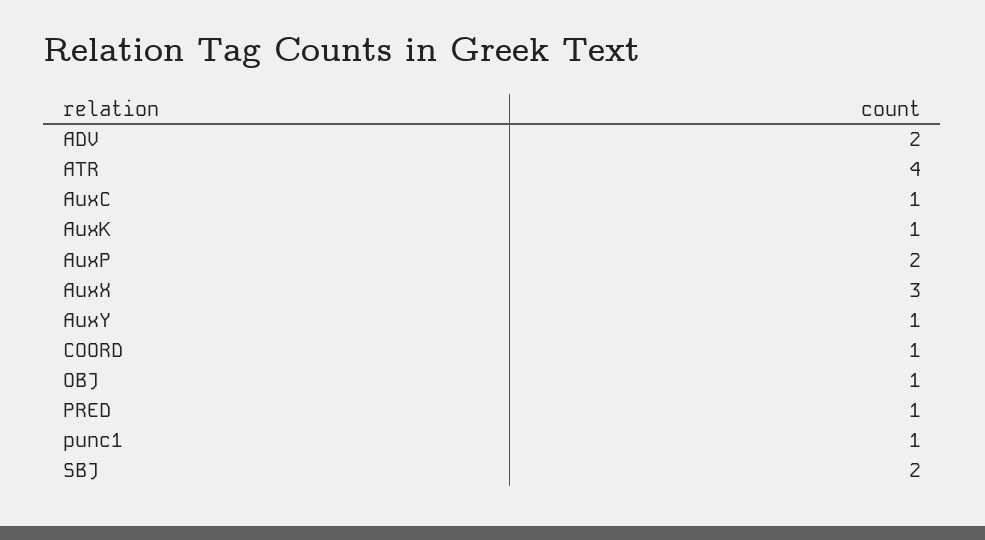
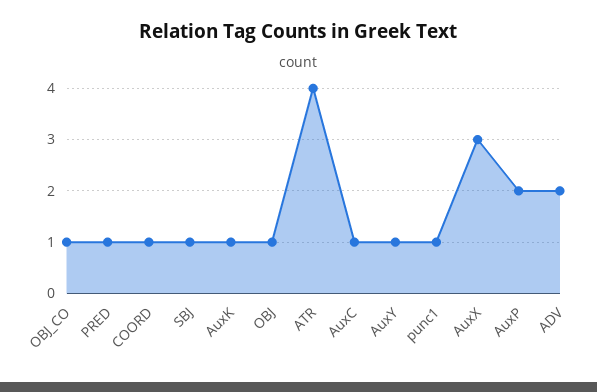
SBJ: 2 -> 1
OBJ_CO: none -> 1

